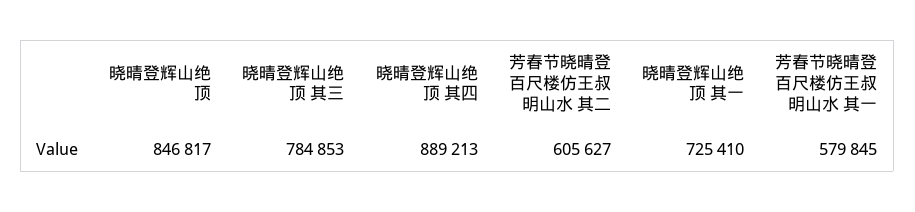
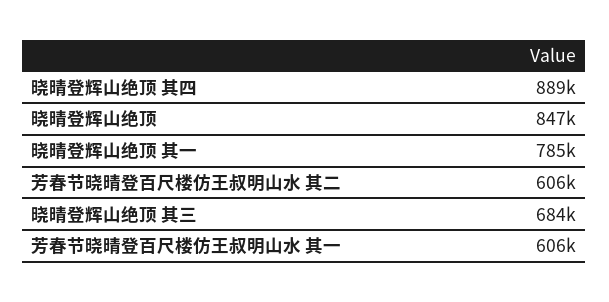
晓晴登辉山绝顶 其三: 784853 -> 684000
晓晴登辉山绝顶 其一: 725410 -> 785000
芳春节晓晴登百尺楼仿王叔明山水 其一: 579845 -> 606000

